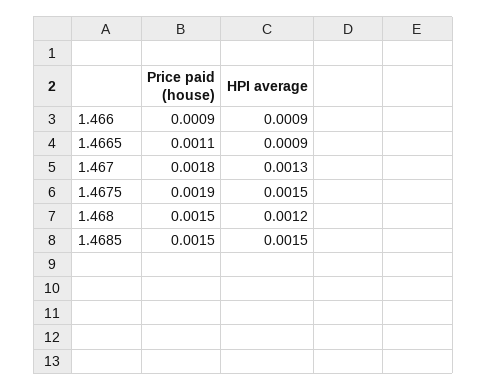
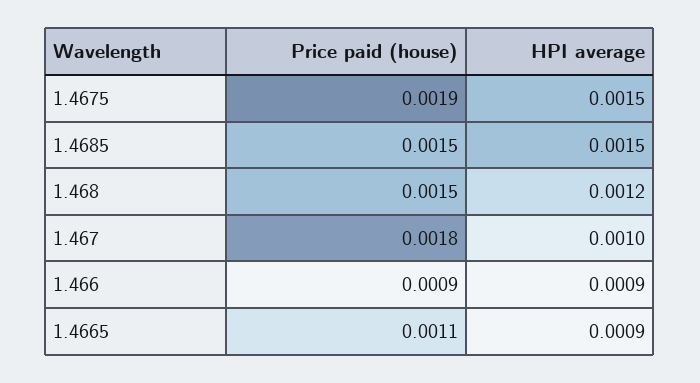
HPI average, 1.467: 0.0013 -> 0.001

